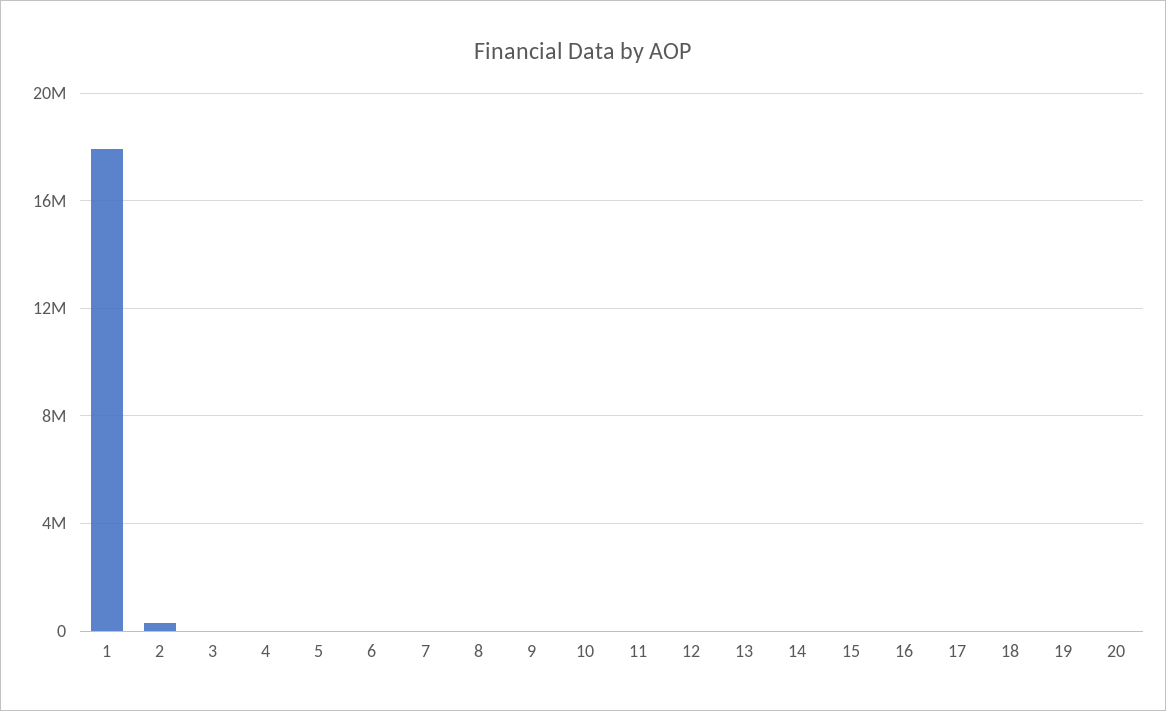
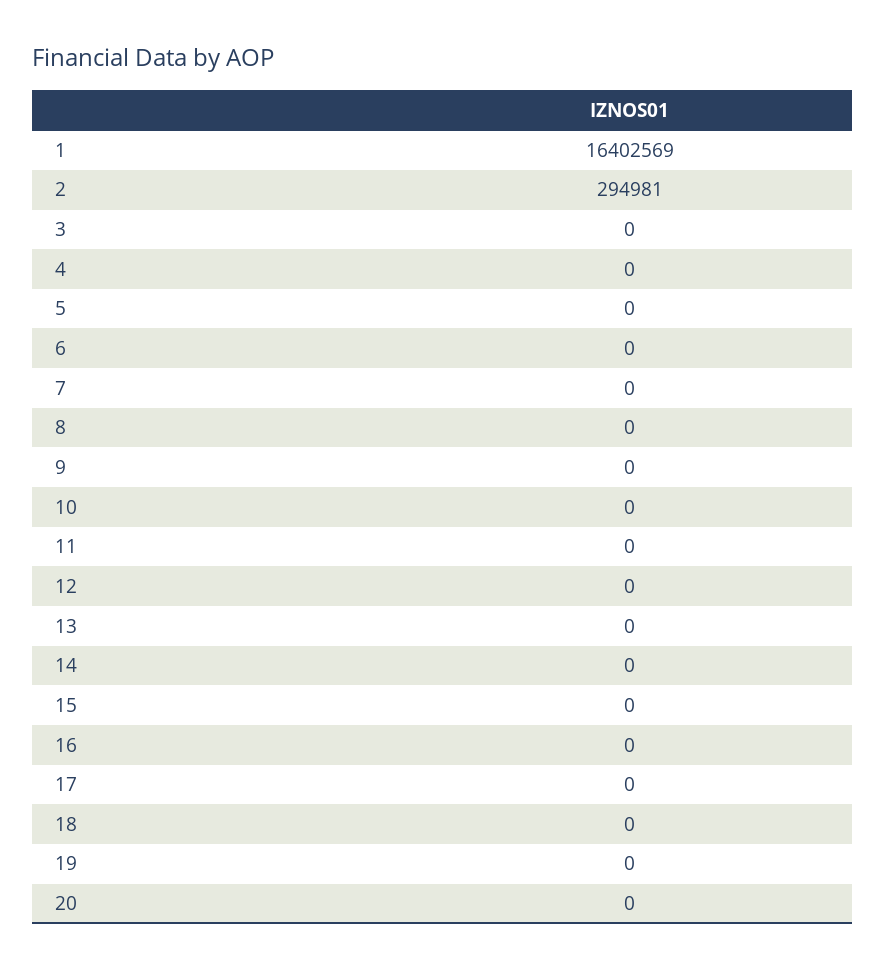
1: 18000000 -> 16402569

